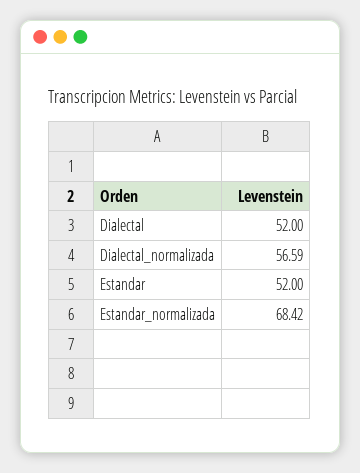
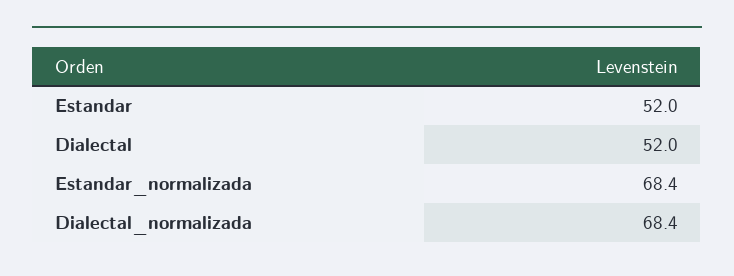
Dialectal_normalizada: 56.59 -> 68.4

